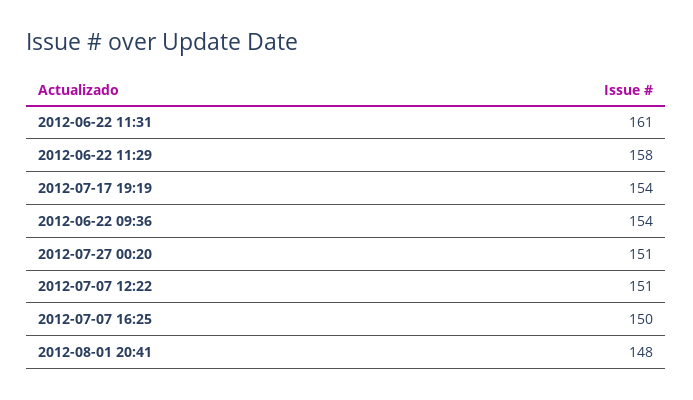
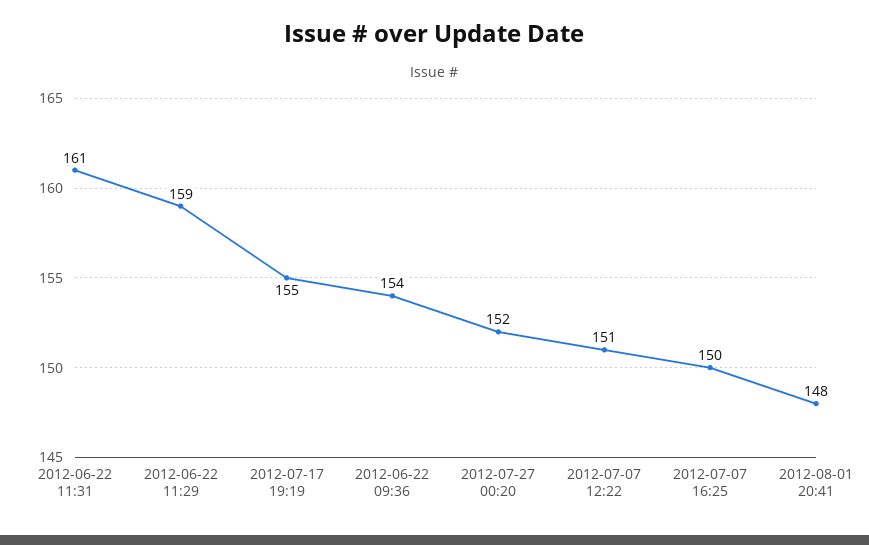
2012-06-22 11:29: 158 -> 159
2012-07-17 19:19: 154 -> 155
2012-07-27 00:20: 151 -> 152

